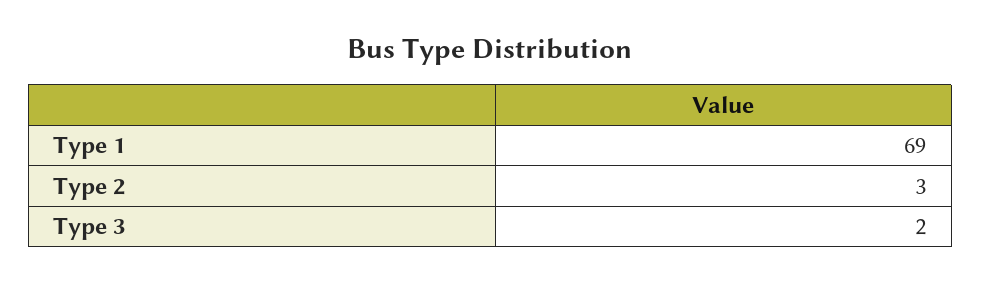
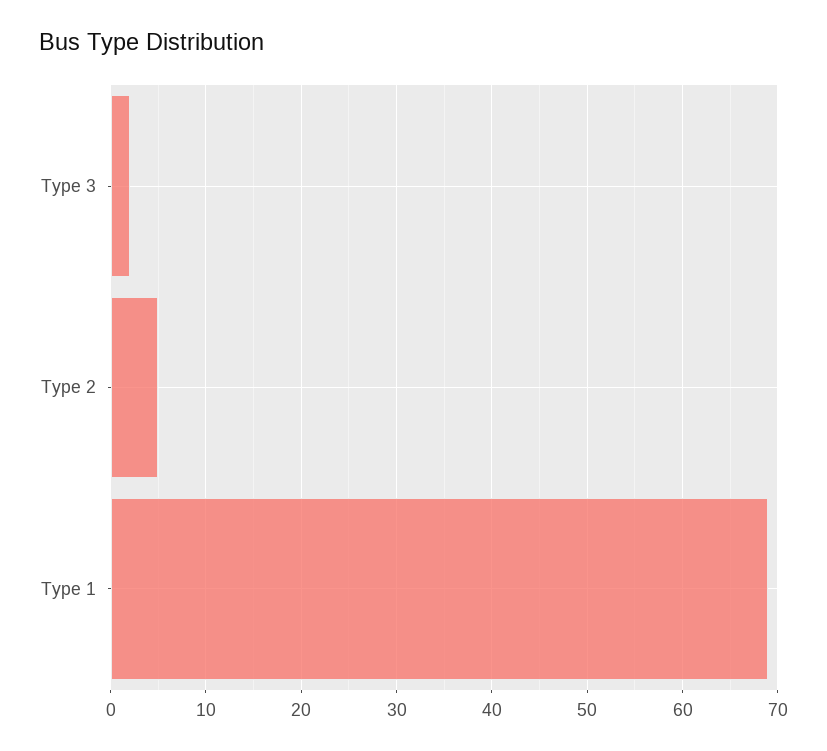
Type 2: 3 -> 5

